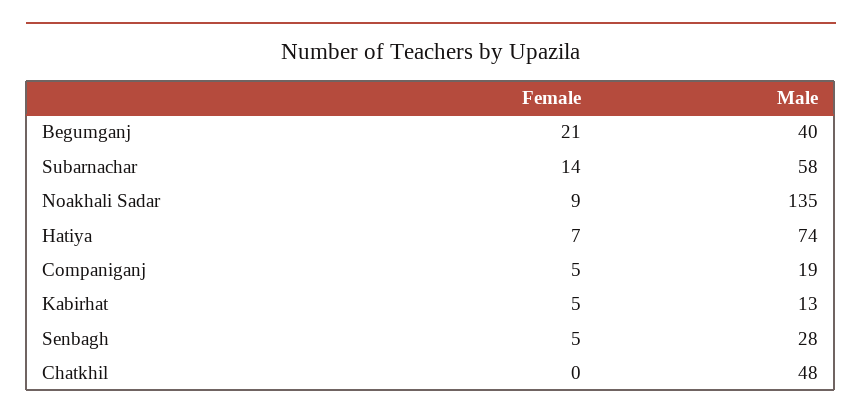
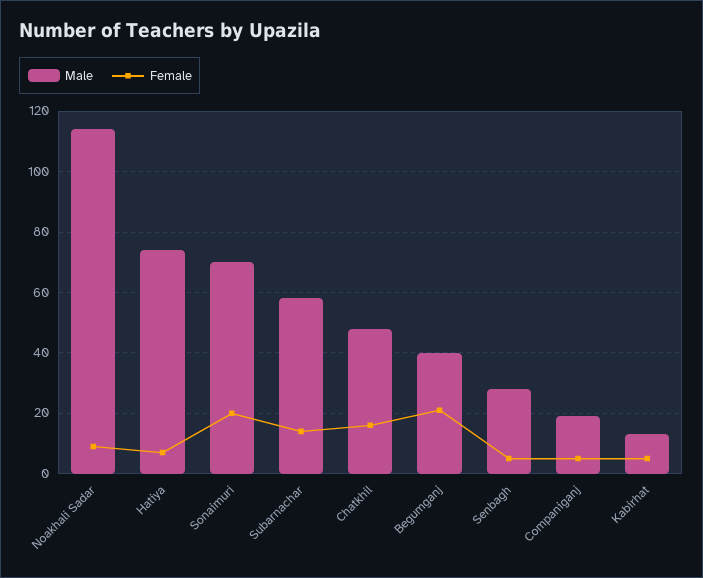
Male, Noakhali Sadar: 135 -> 115
Female, Chatkhil: 0 -> 15
Male, Sonaimuri: none -> 70
Female, Sonaimuri: none -> 20

